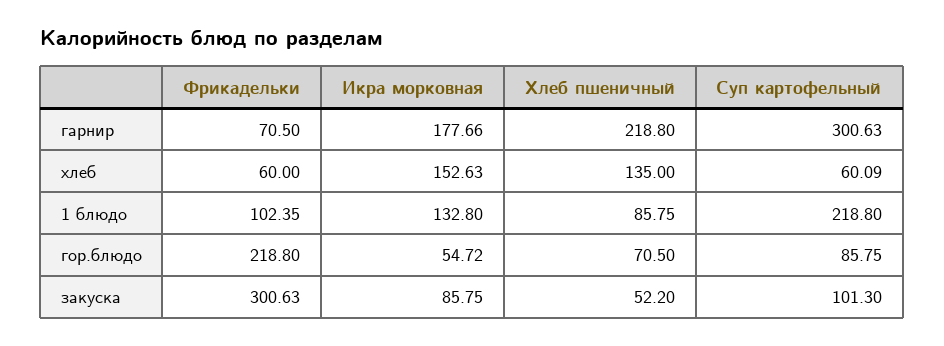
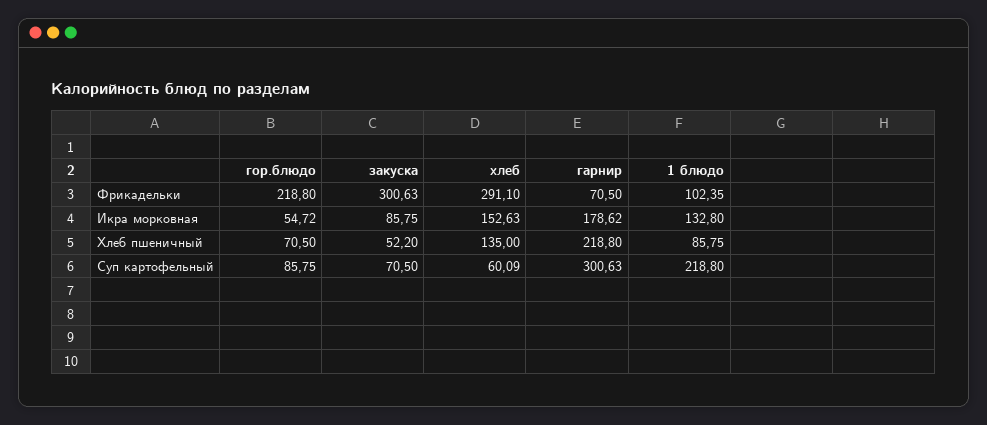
Икра морковная, гарнир: 177.66 -> 178.62
Фрикадельки, хлеб: 60 -> 291.1
Суп картофельный, закуска: 101.3 -> 70.5

